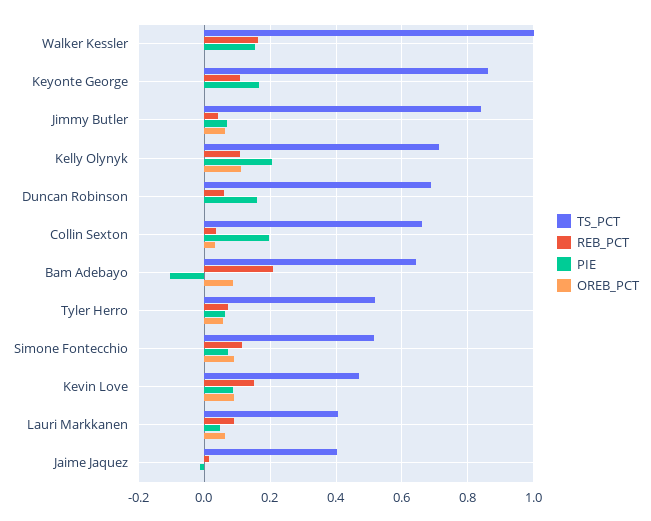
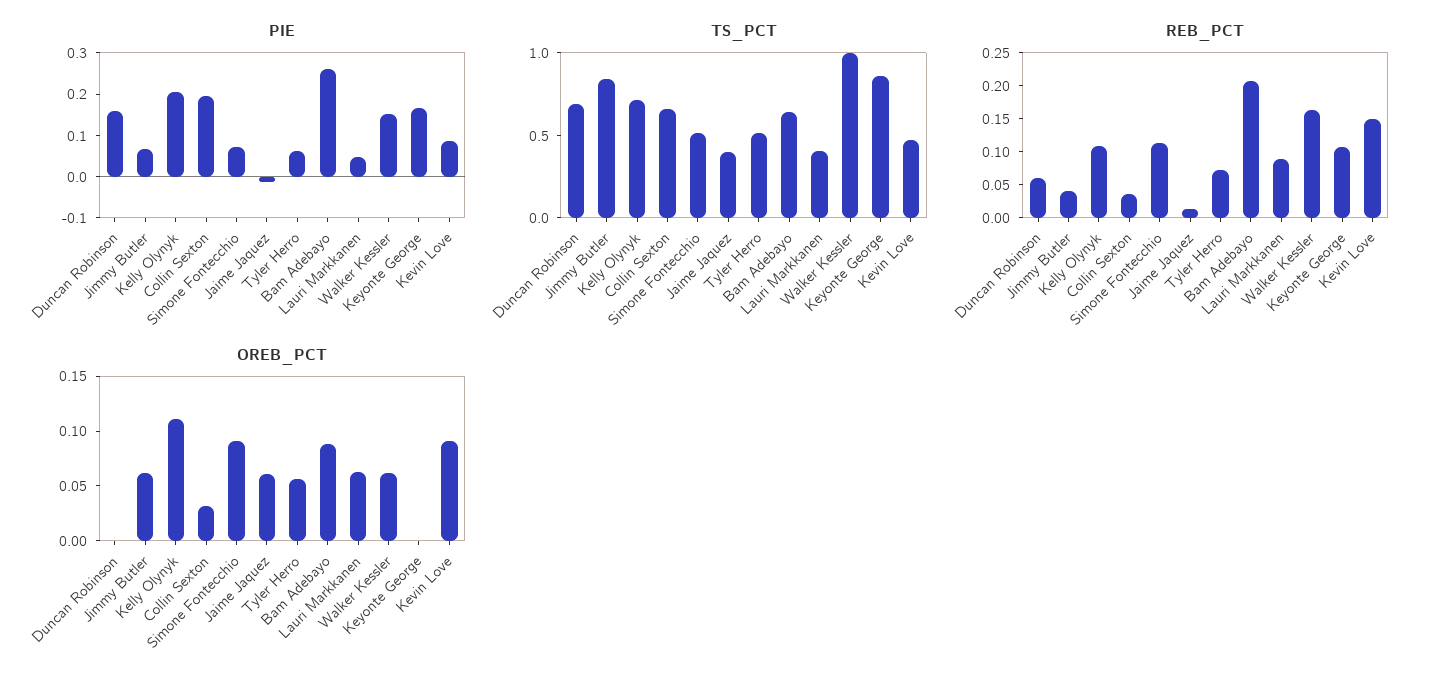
OREB_PCT, Walker Kessler: 0 -> 0.06
PIE, Bam Adebayo: -0.1 -> 0.26
OREB_PCT, Jaime Jaquez: 0 -> 0.06

